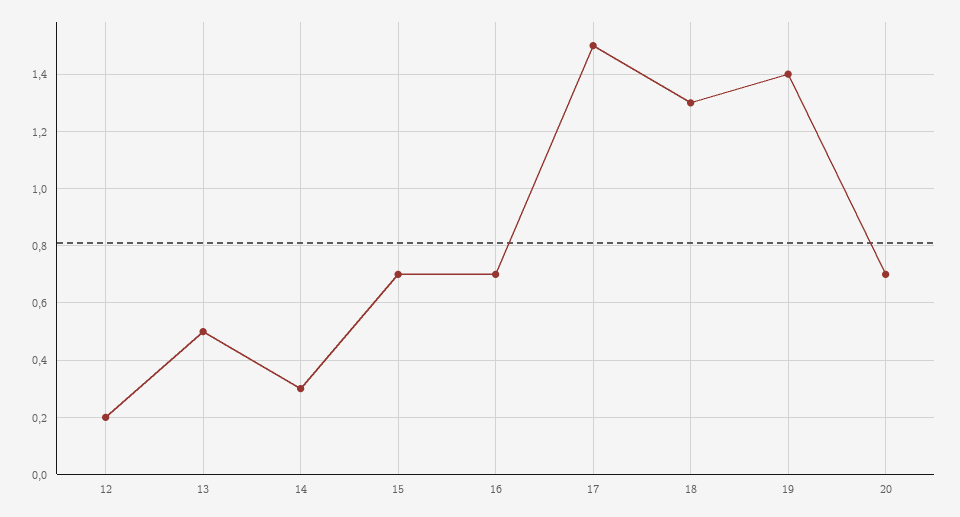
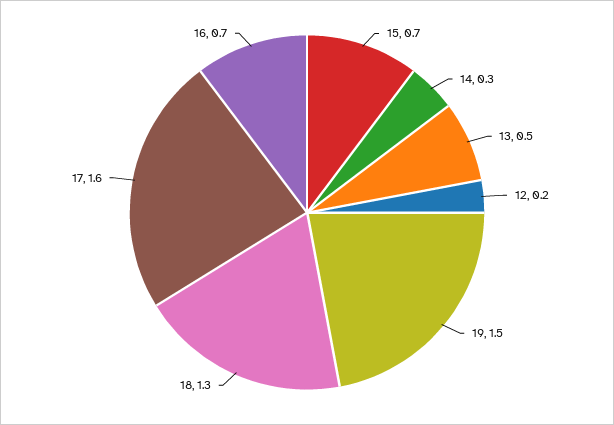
17: 1.5 -> 1.6
19: 1.4 -> 1.5
20: 0.7 -> none

